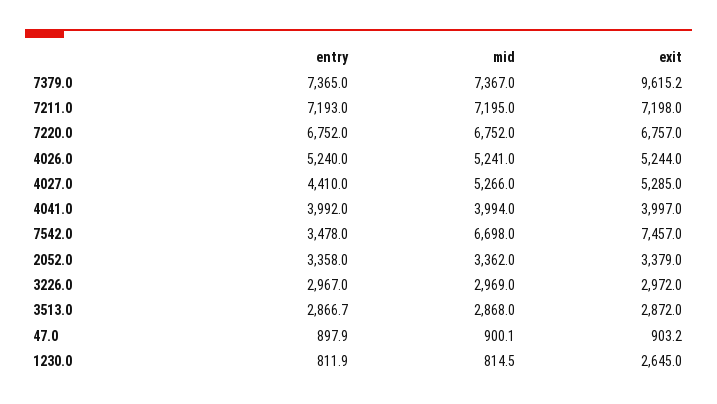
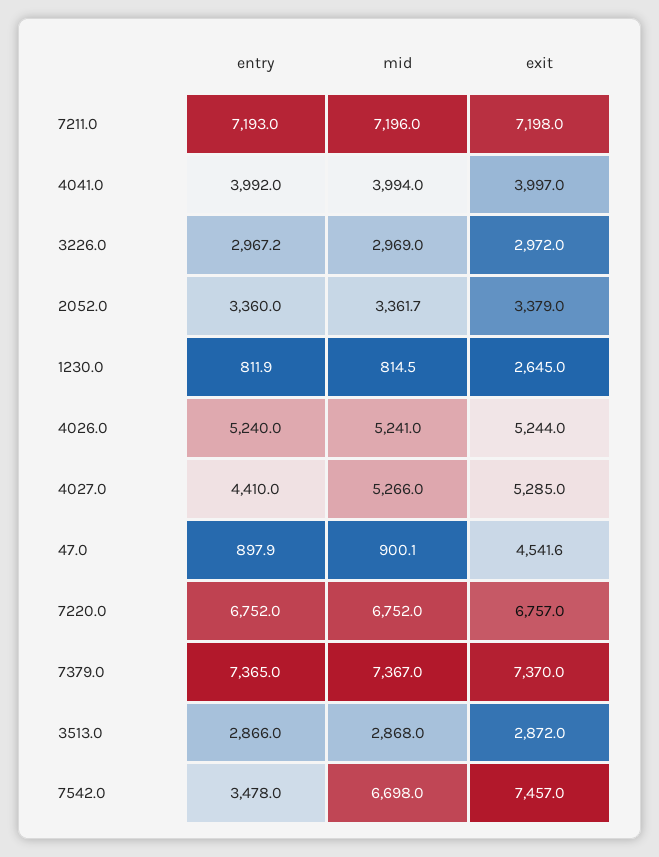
exit, 7379.0: 9615.2 -> 7370
mid, 7211.0: 7195 -> 7196
entry, 2052.0: 3358 -> 3360
mid, 2052.0: 3362 -> 3361.7
entry, 3226.0: 2967 -> 2967.2
entry, 3513.0: 2866.7 -> 2866
exit, 47.0: 903.2 -> 4541.6

